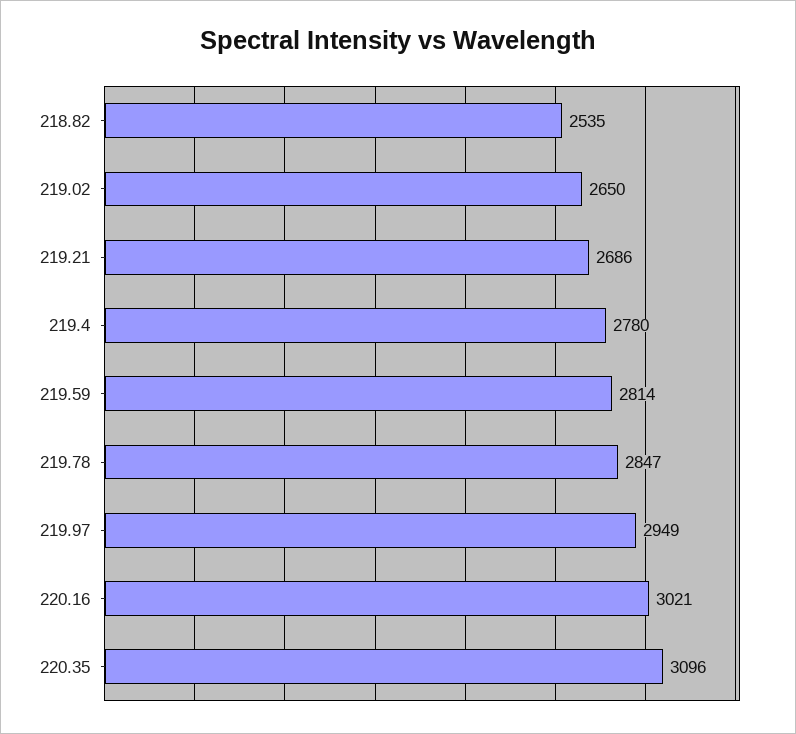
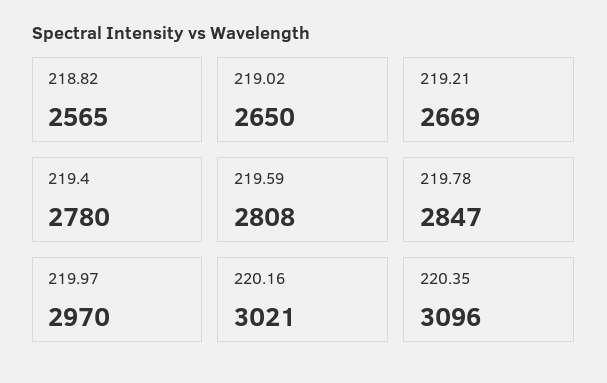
218.82: 2535 -> 2565
219.21: 2686 -> 2669
219.59: 2814 -> 2808
219.97: 2949 -> 2970

